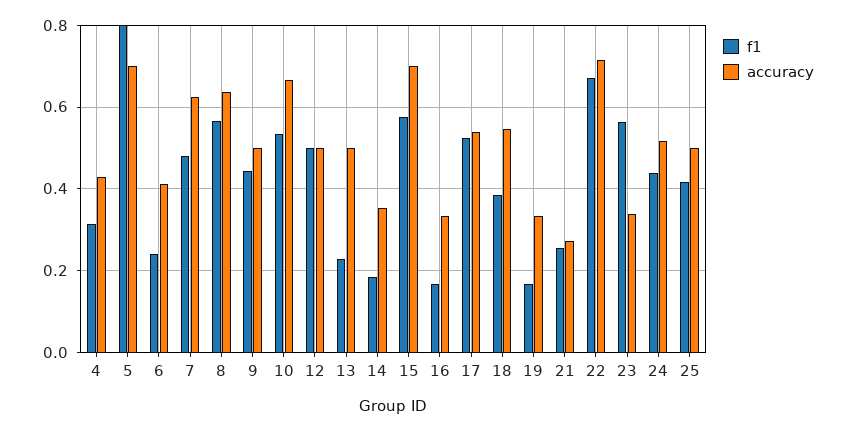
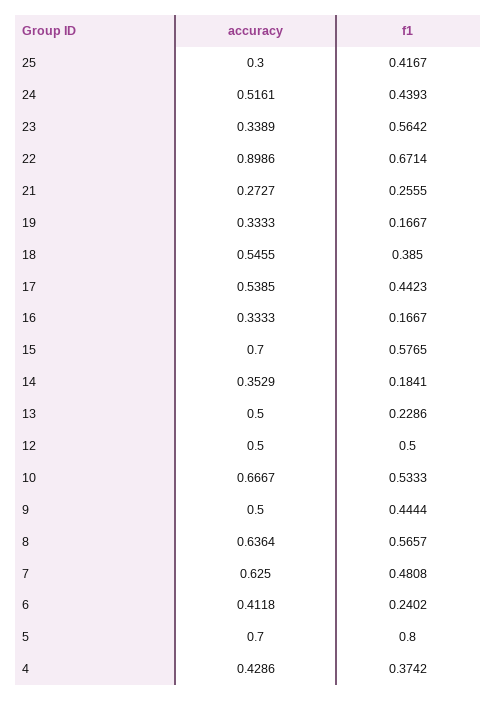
f1, 4: 0.32 -> 0.3742
f1, 17: 0.52 -> 0.4423
accuracy, 22: 0.72 -> 0.8986
accuracy, 25: 0.5 -> 0.3

